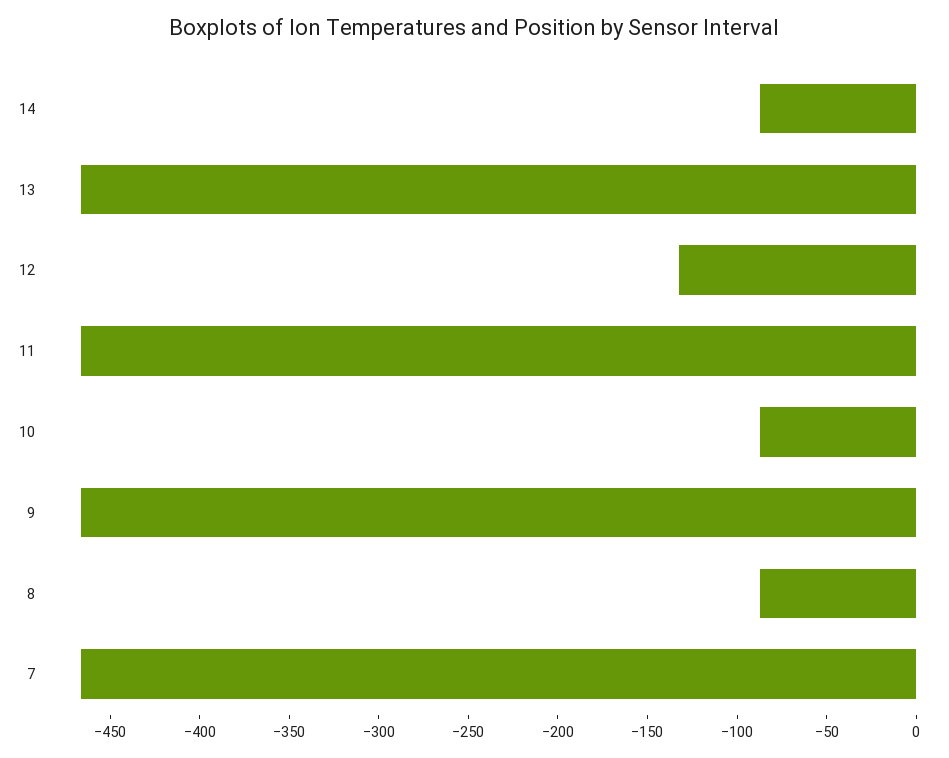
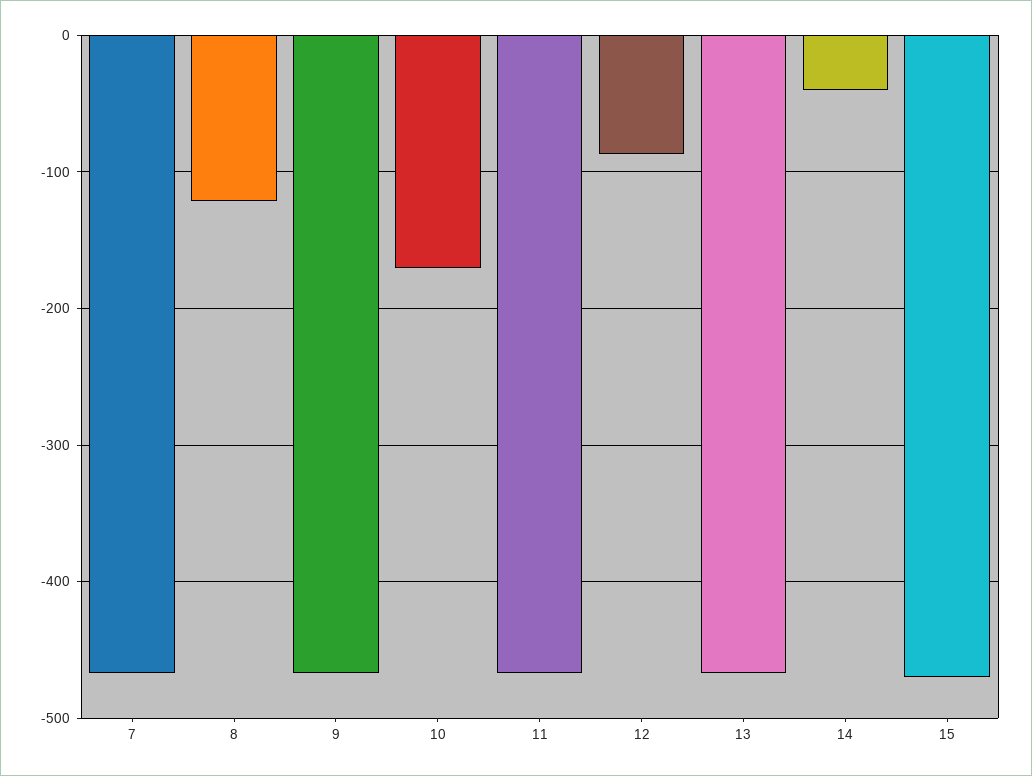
14: -90 -> -40
12: -130 -> -90
10: -90 -> -170
8: -90 -> -120
15: none -> -470

